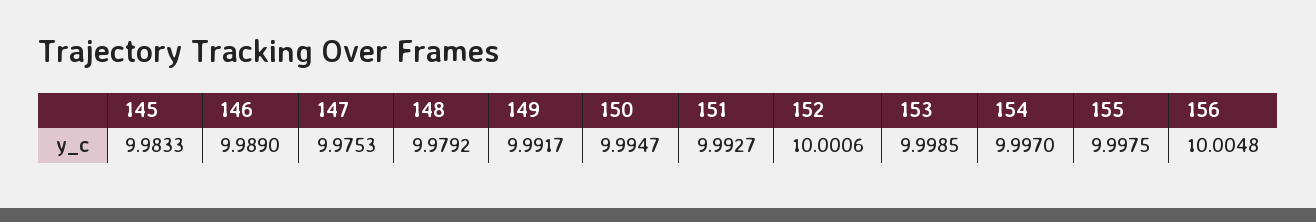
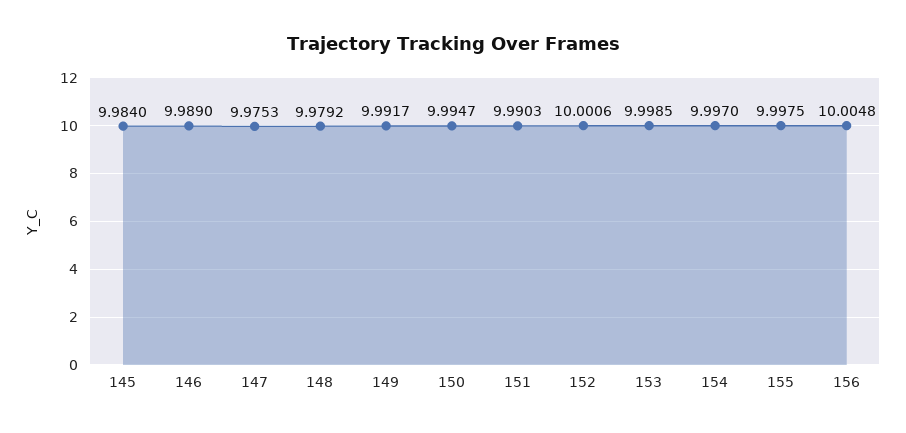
145: 9.9833 -> 9.984
151: 9.9927 -> 9.9903

